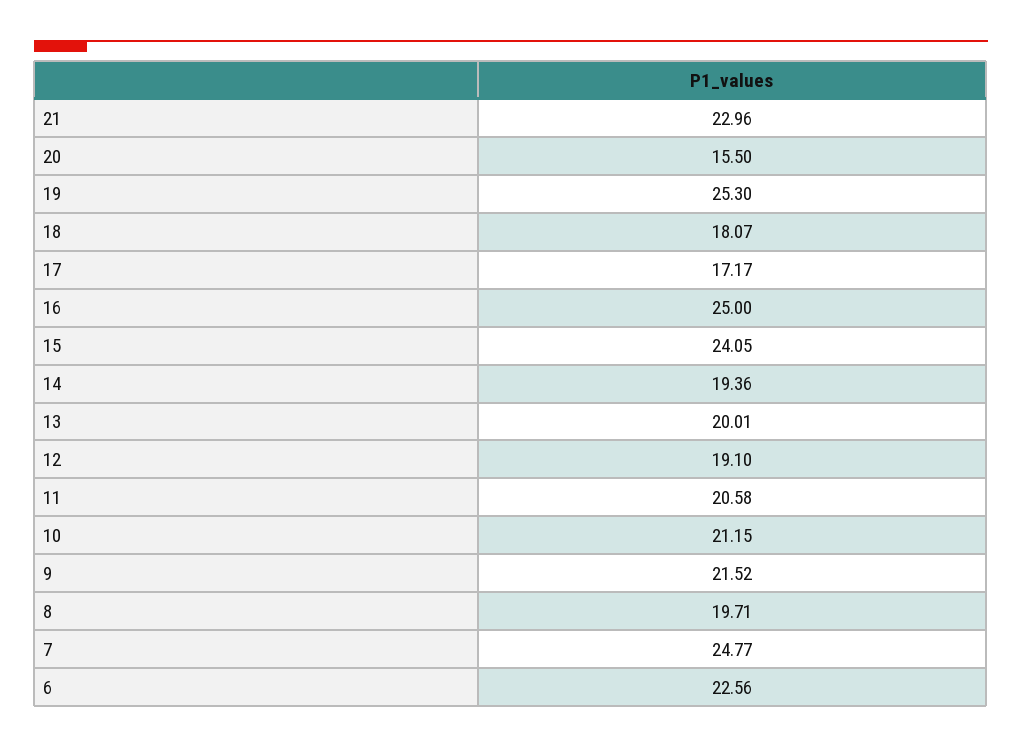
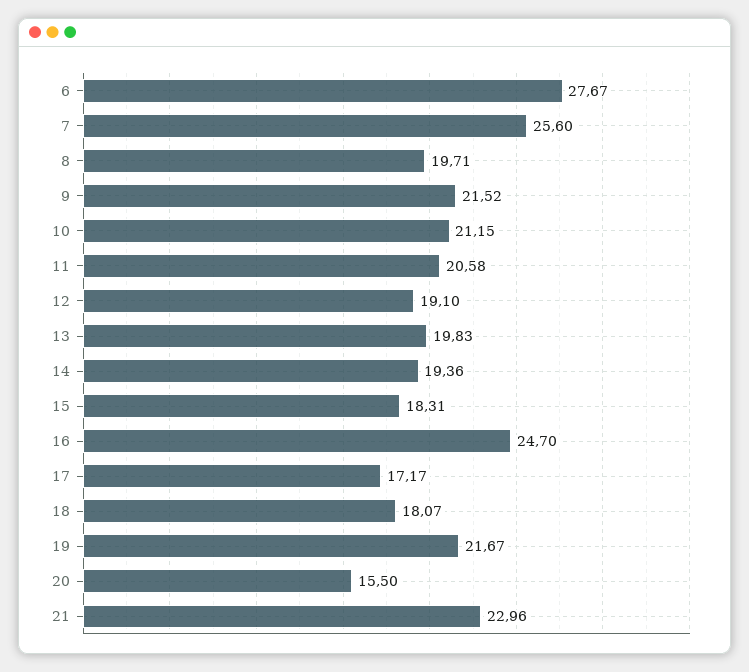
19: 25.3 -> 21.67
16: 25 -> 24.7
15: 24.05 -> 18.31
13: 20.01 -> 19.83
7: 24.77 -> 25.6
6: 22.56 -> 27.67

